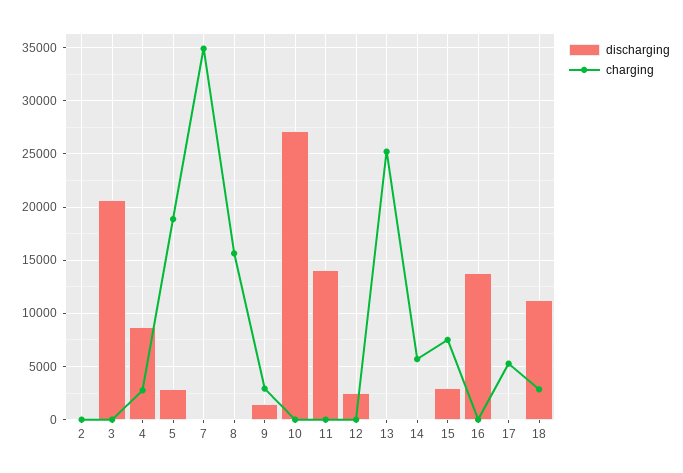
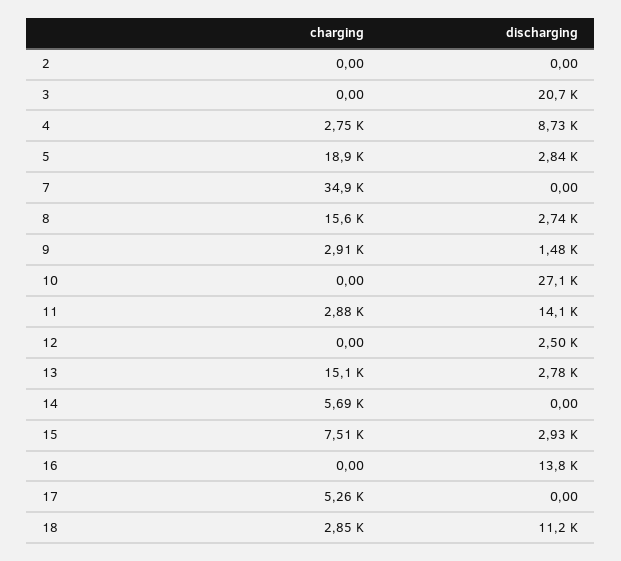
discharging, 8: 0 -> 2740
charging, 11: 0 -> 2880
discharging, 13: 0 -> 2780
charging, 13: 25000 -> 15100

